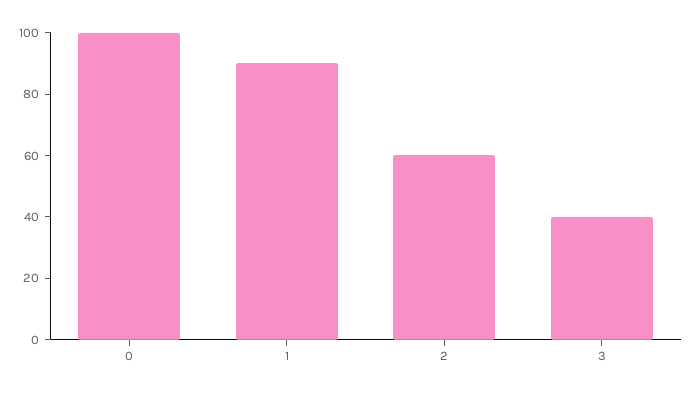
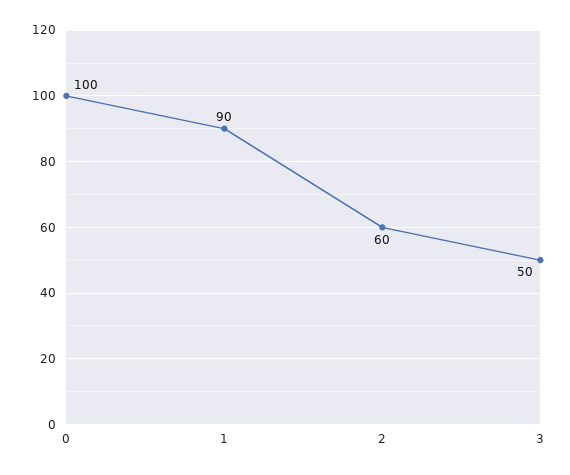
3: 40 -> 50

